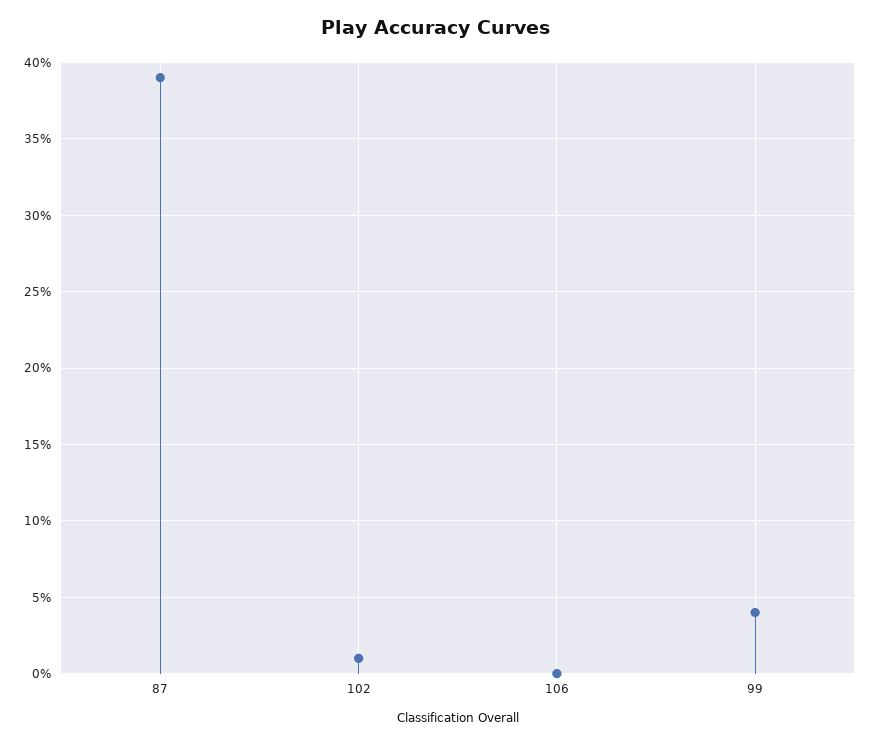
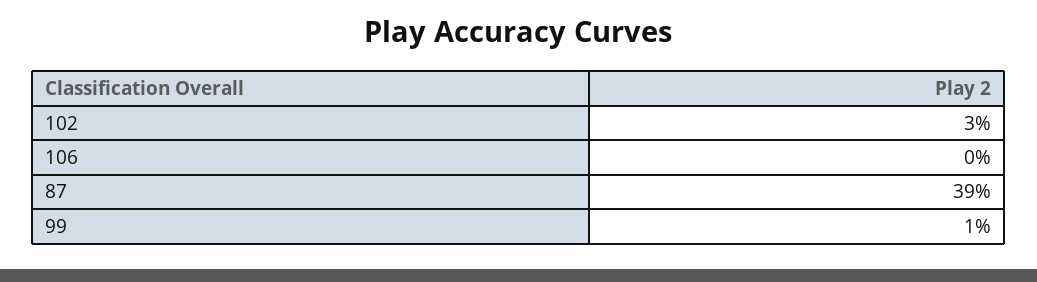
102: 1 -> 3
99: 4 -> 1

